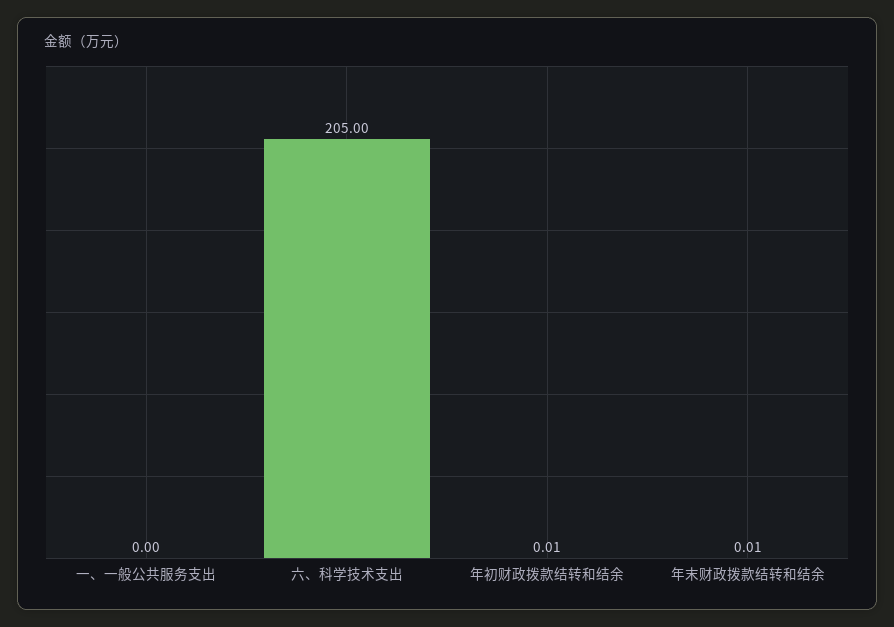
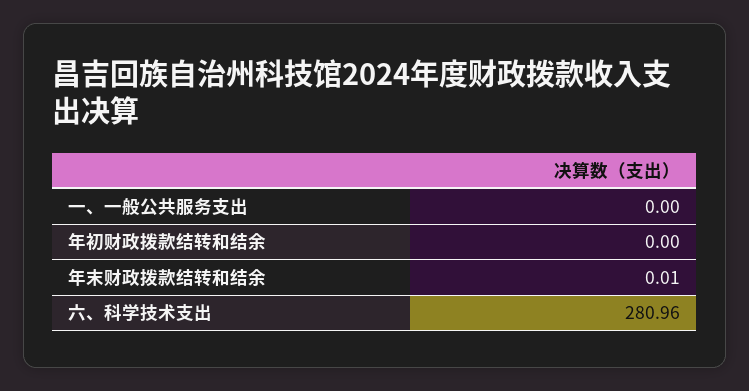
六、科学技术支出: 205 -> 280.96
年初财政拨款结转和结余: 0.01 -> 0

